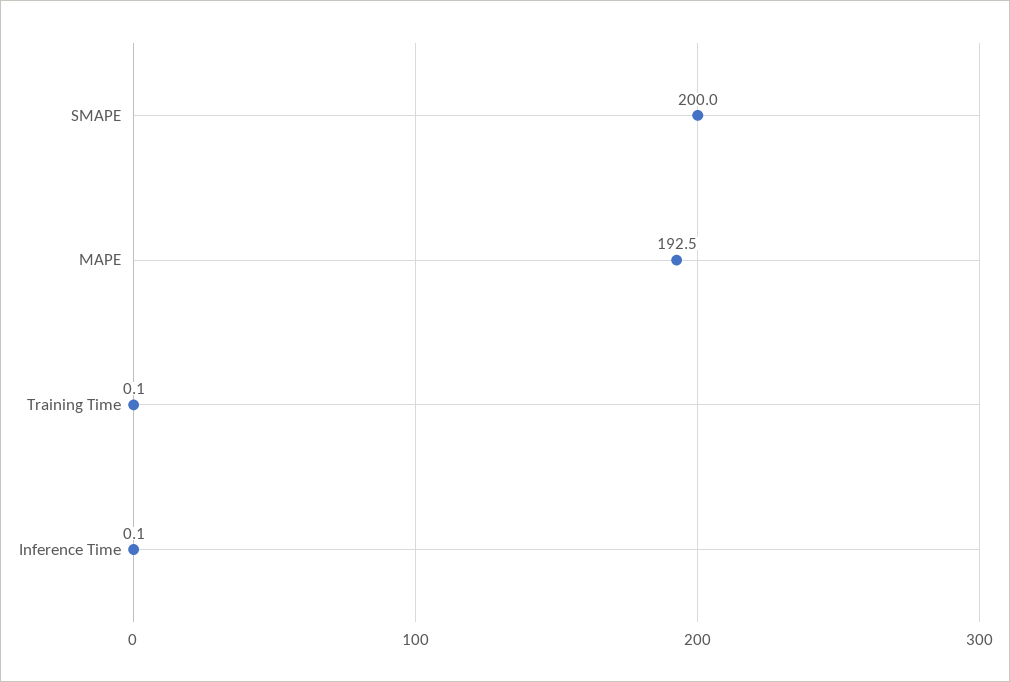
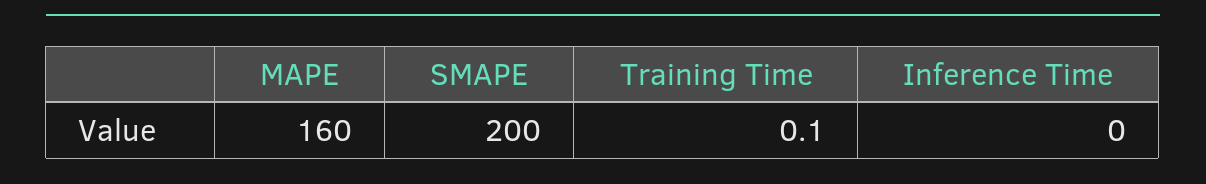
MAPE: 192.5 -> 160
Inference Time: 0.1 -> 0

